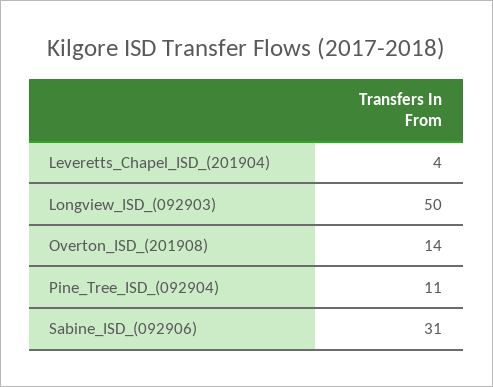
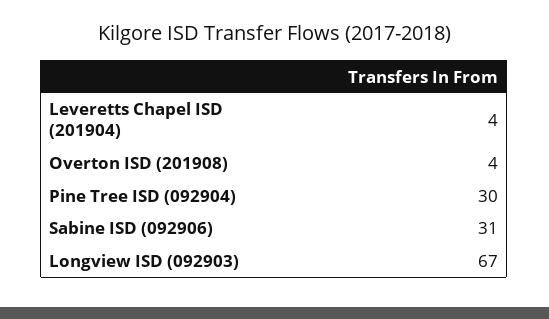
Longview_ISD_(092903): 50 -> 67
Overton_ISD_(201908): 14 -> 4
Pine_Tree_ISD_(092904): 11 -> 30

